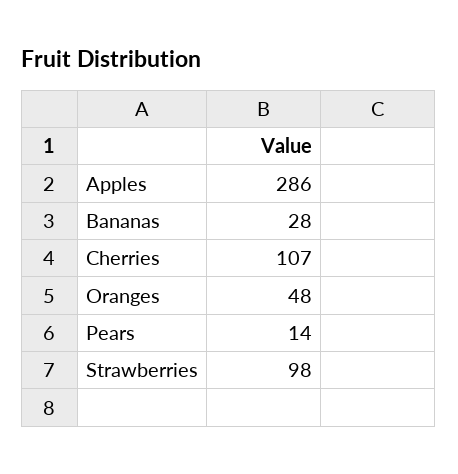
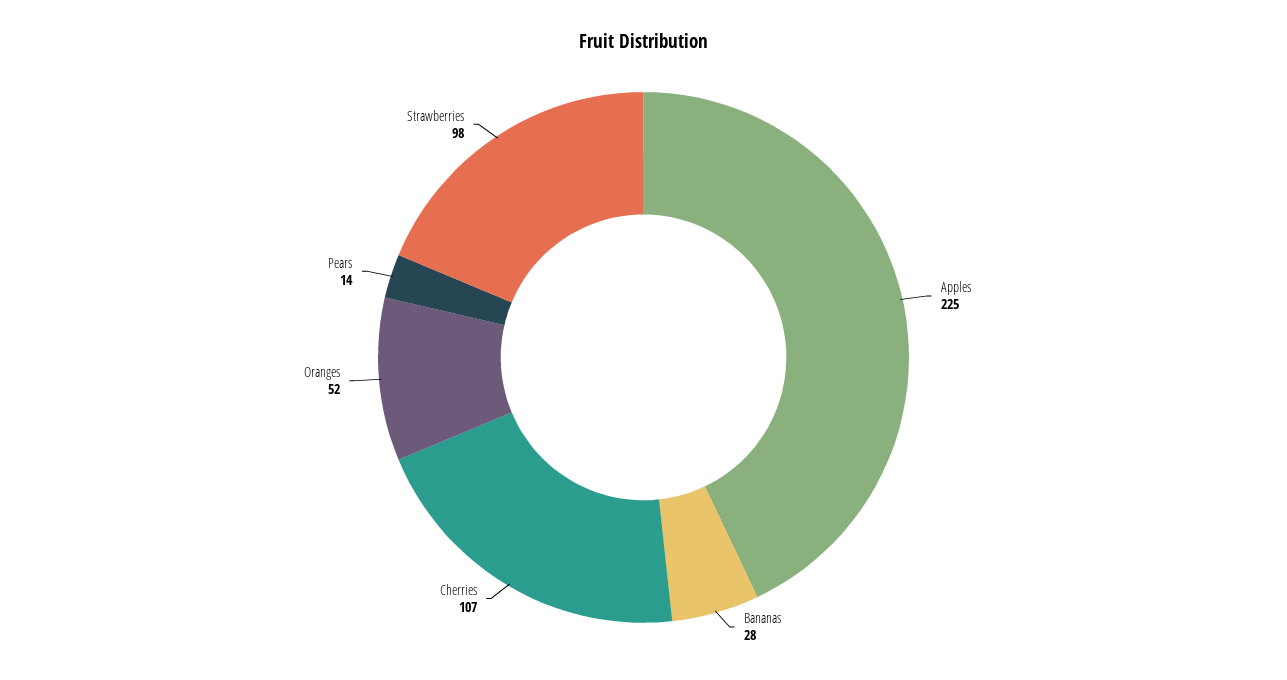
Apples: 286 -> 225
Oranges: 48 -> 52

